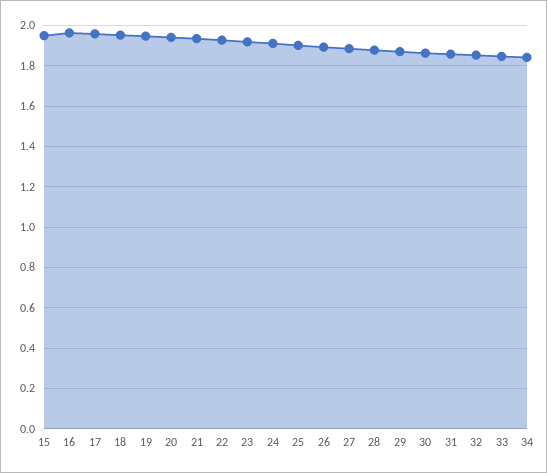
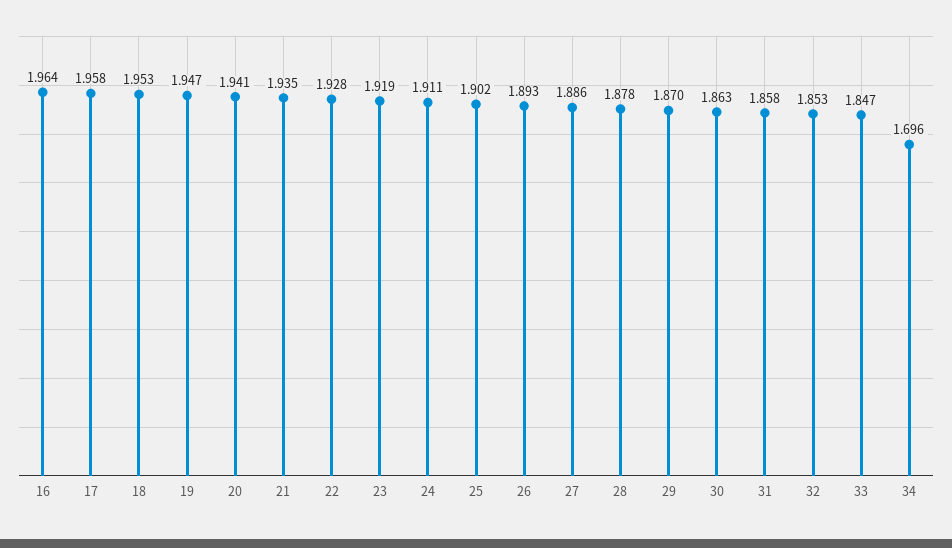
15: 1.95 -> none
34: 1.85 -> 1.696

